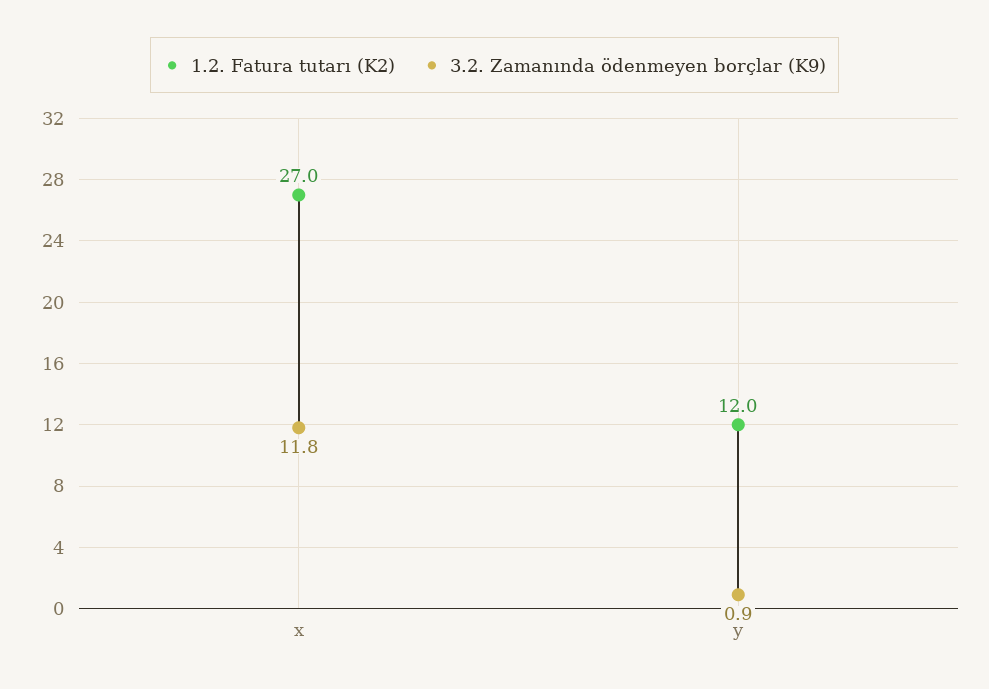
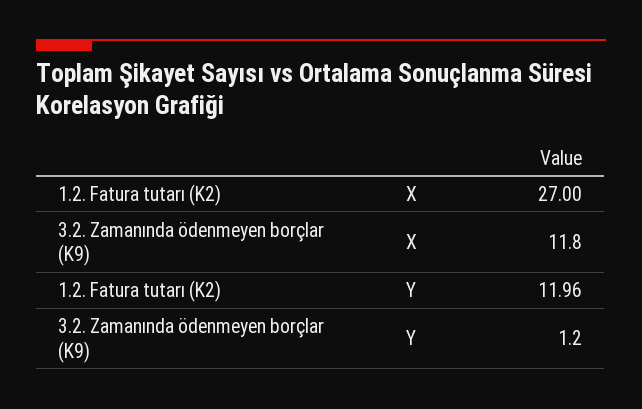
3.2. Zamanında ödenmeyen borçlar (K9), y: 0.9 -> 1.2

